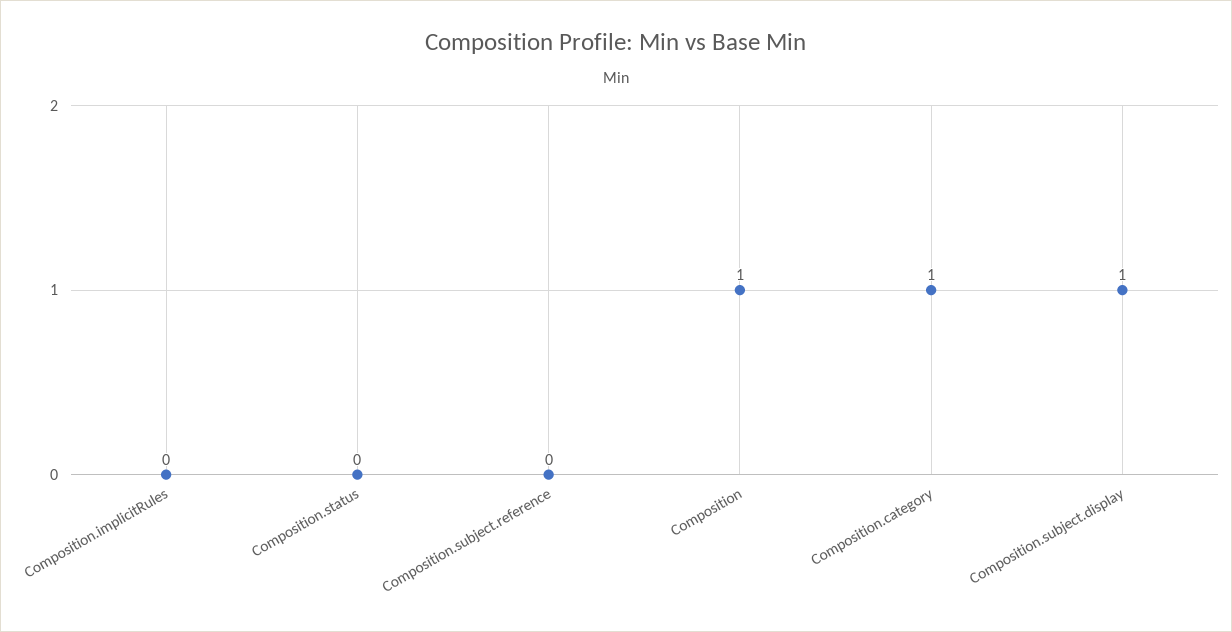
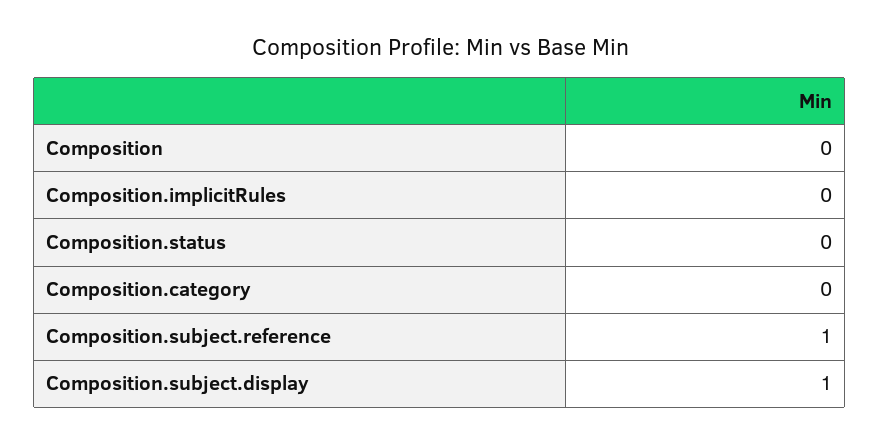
Composition.subject.reference: 0 -> 1
Composition: 1 -> 0
Composition.category: 1 -> 0

